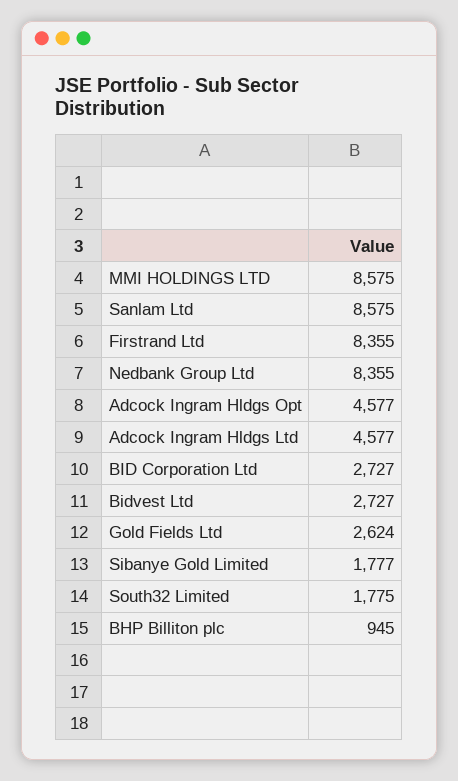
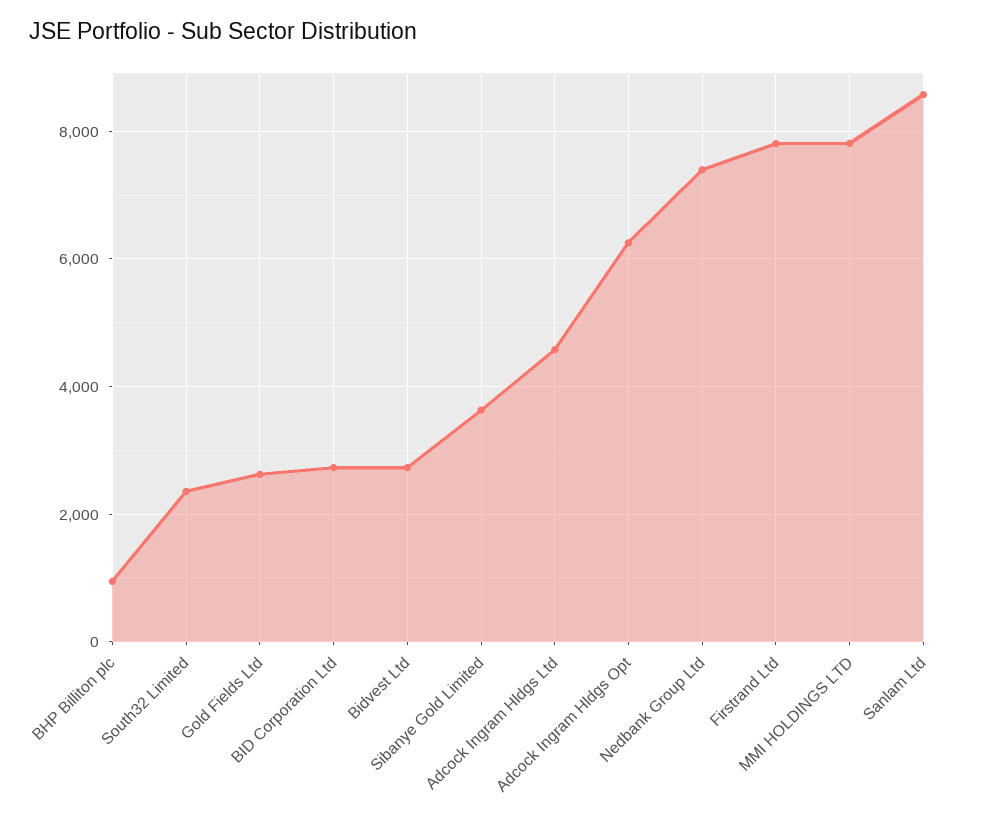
MMI HOLDINGS LTD: 8575 -> 7800
Firstrand Ltd: 8355 -> 7800
Nedbank Group Ltd: 8355 -> 7400
Adcock Ingram Hldgs Opt: 4577 -> 6200
Sibanye Gold Limited: 1777 -> 3600
South32 Limited: 1775 -> 2400

